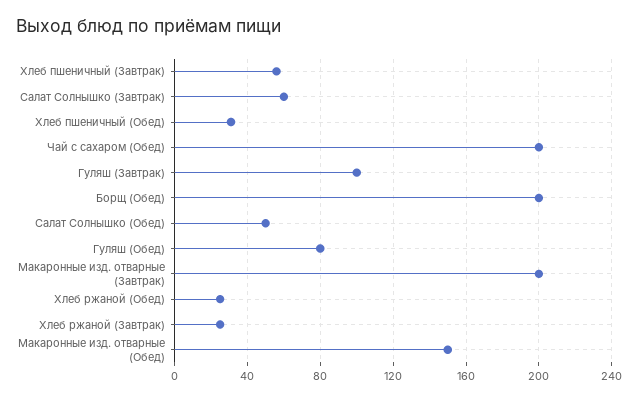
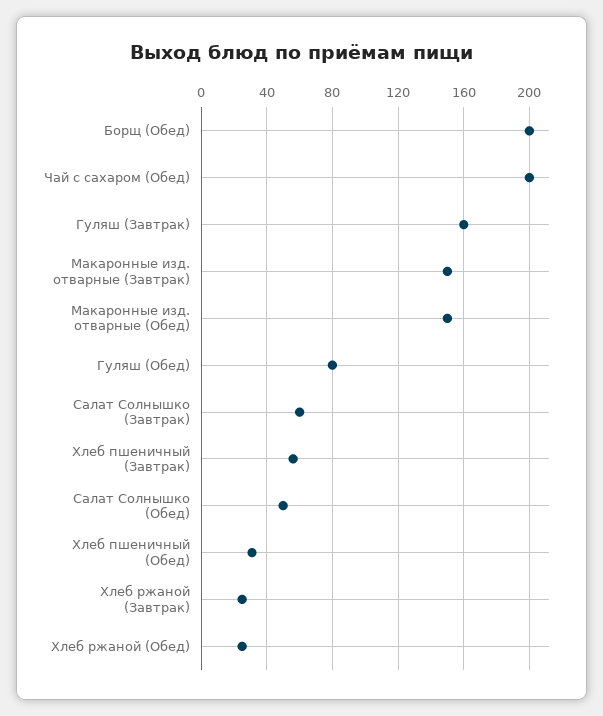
Гуляш (Завтрак): 100 -> 160
Макаронные изд. отварные (Завтрак): 200 -> 150

